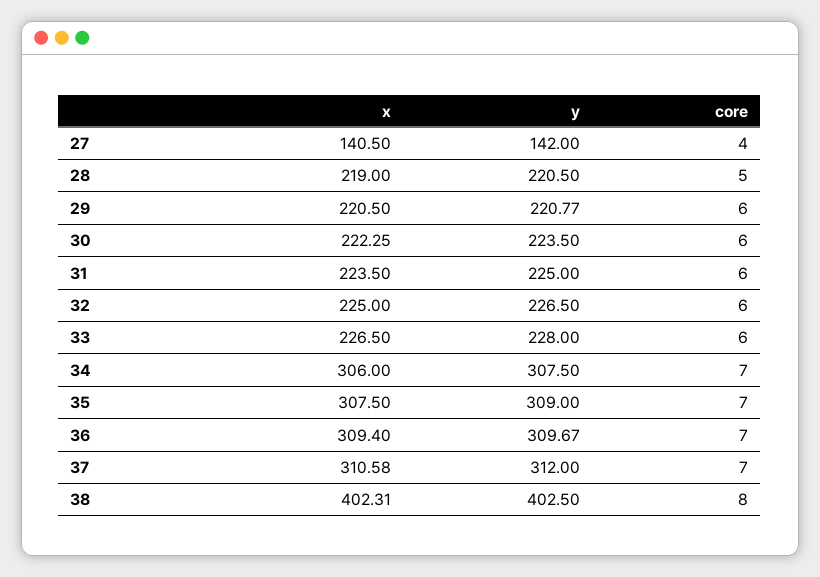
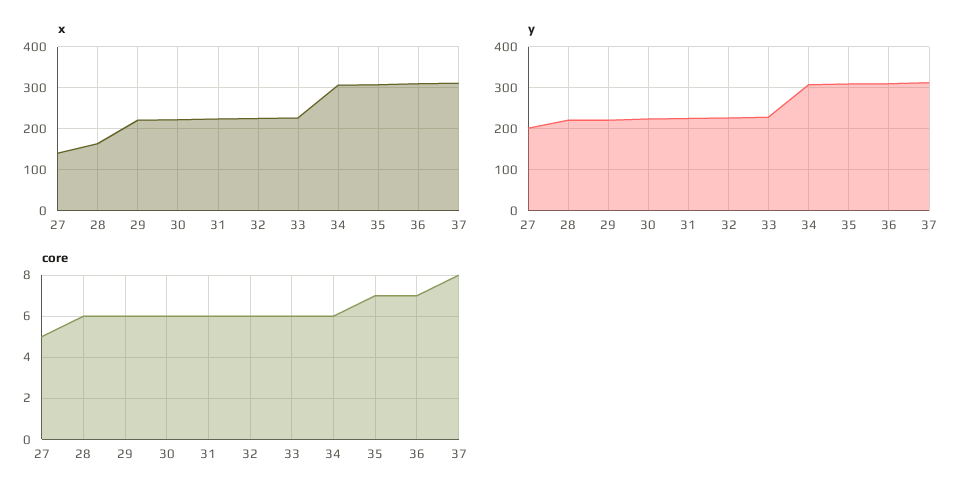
y, 27: 142 -> 200
core, 27: 4 -> 5
x, 28: 219 -> 160
core, 28: 5 -> 6
core, 34: 7 -> 6
core, 37: 7 -> 8
x, 38: 402.31 -> none
y, 38: 402.5 -> none
core, 38: 8 -> none

